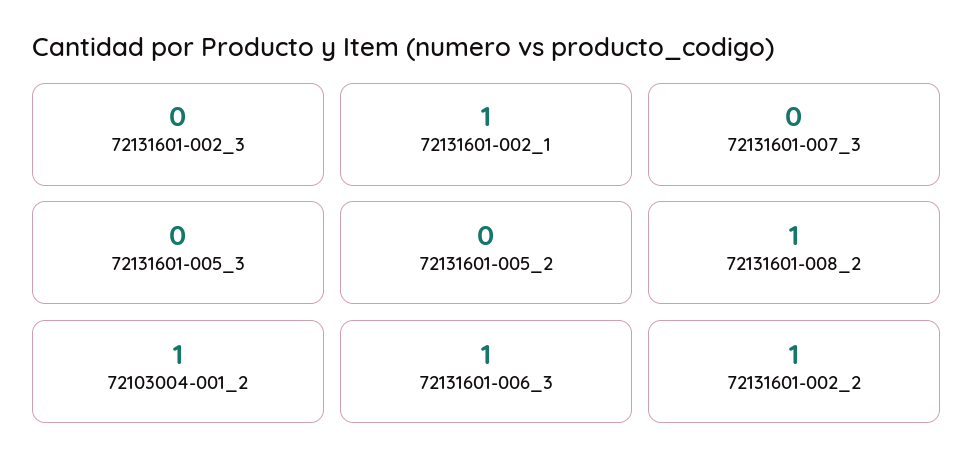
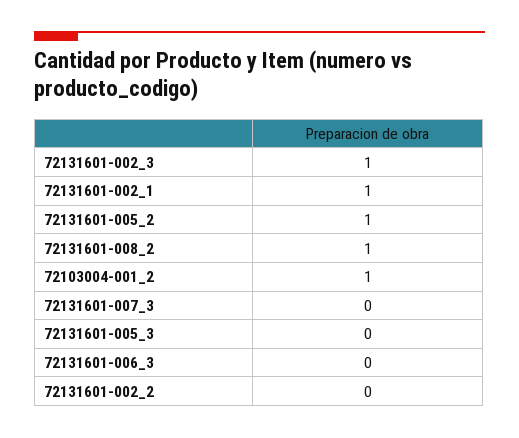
72131601-002_3: 0 -> 1
72131601-005_2: 0 -> 1
72131601-006_3: 1 -> 0
72131601-002_2: 1 -> 0

